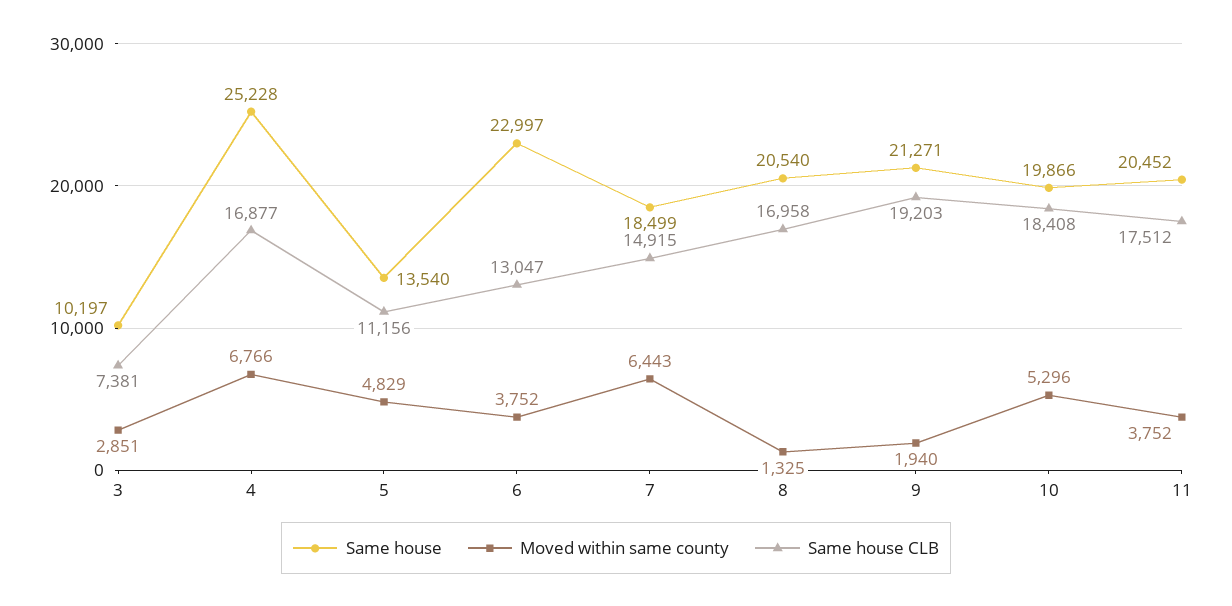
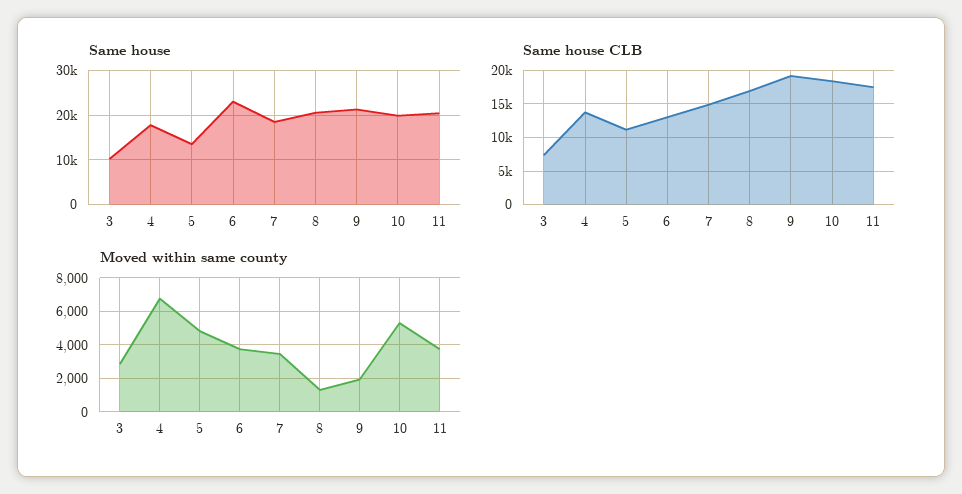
Same house, 4: 25228 -> 18000
Same house CLB, 4: 16877 -> 14000
Moved within same county, 7: 6443 -> 3500

